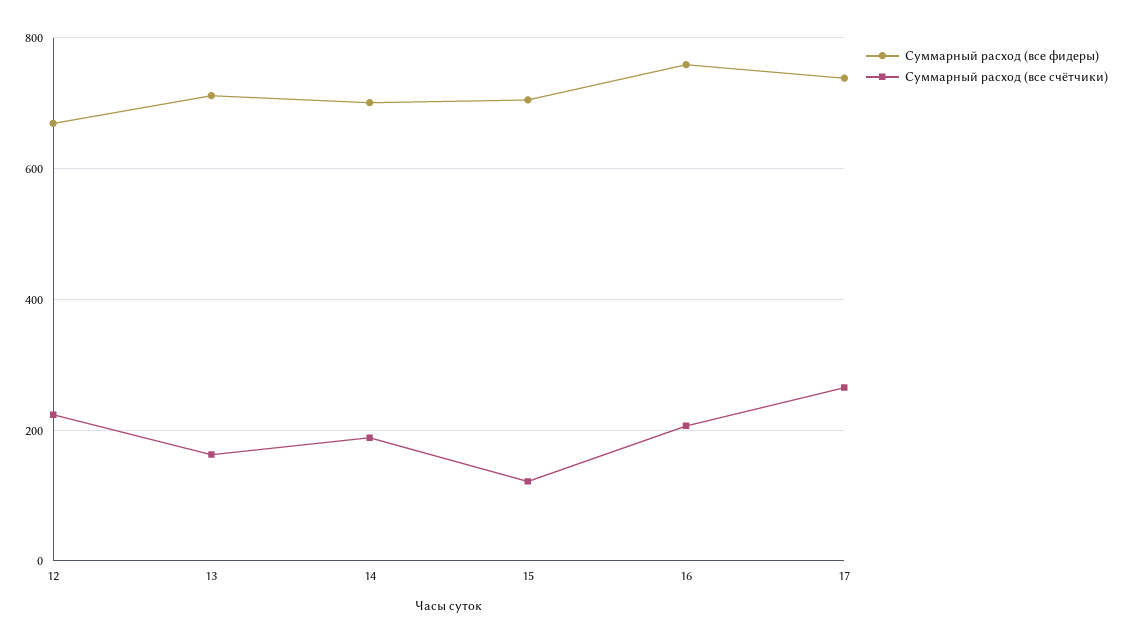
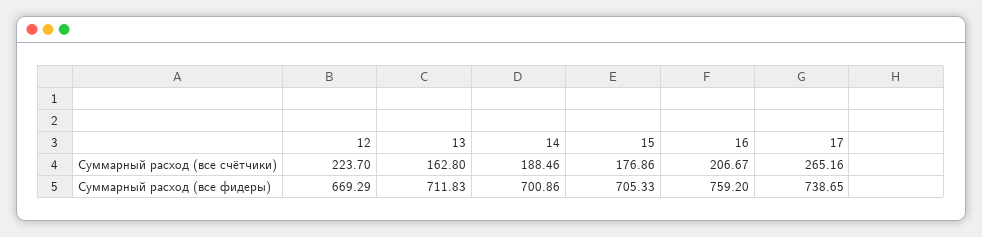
Суммарный расход (все счётчики), 15: 120 -> 176.86

